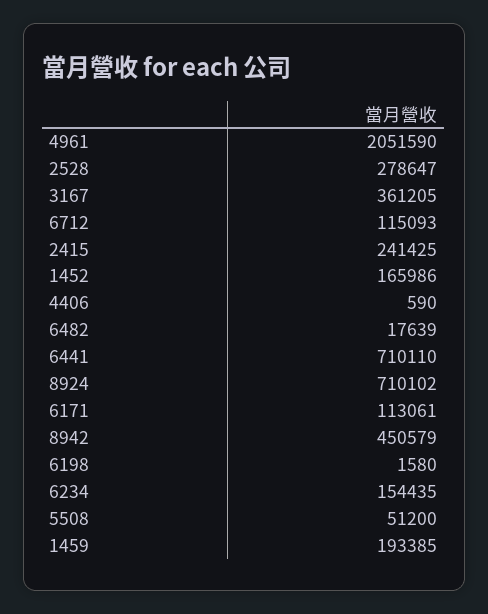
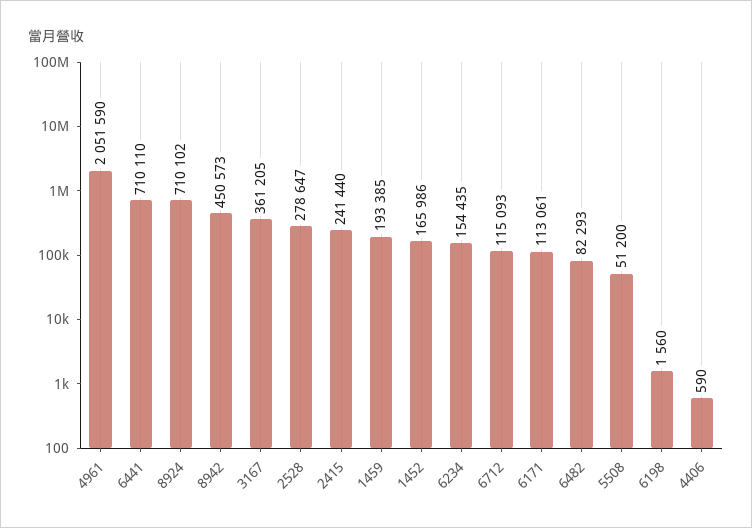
2415: 241425 -> 241440
6482: 17639 -> 82293
8942: 450579 -> 450573
6198: 1580 -> 1560

